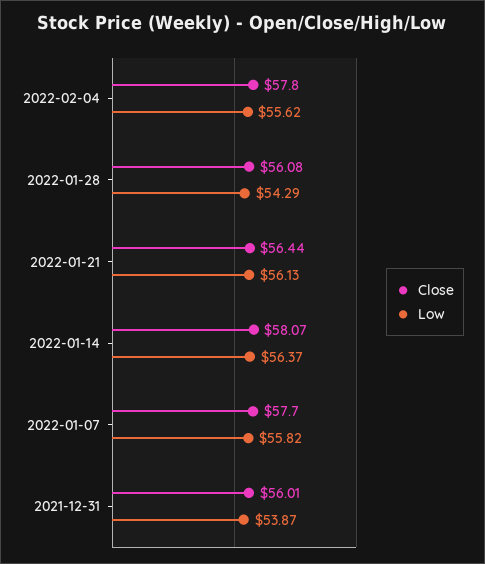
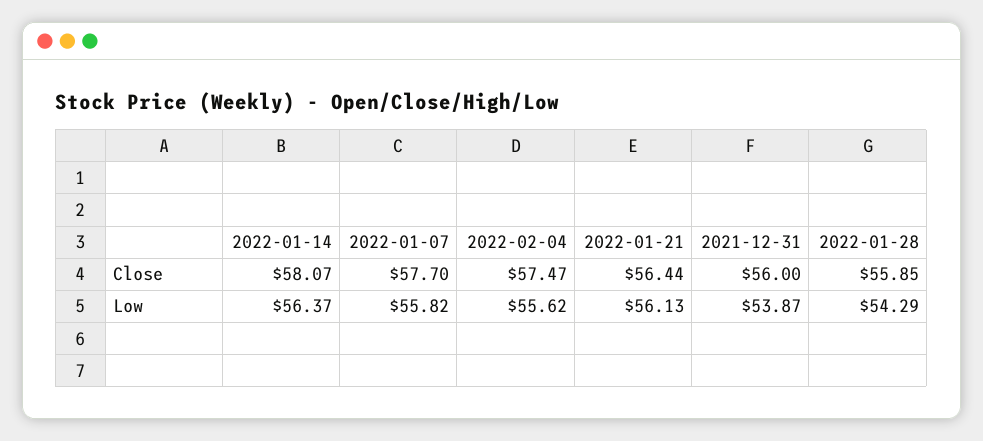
Close, 2022-02-04: 57.8 -> 57.47
Close, 2022-01-28: 56.08 -> 55.85
Close, 2021-12-31: 56.01 -> 56

